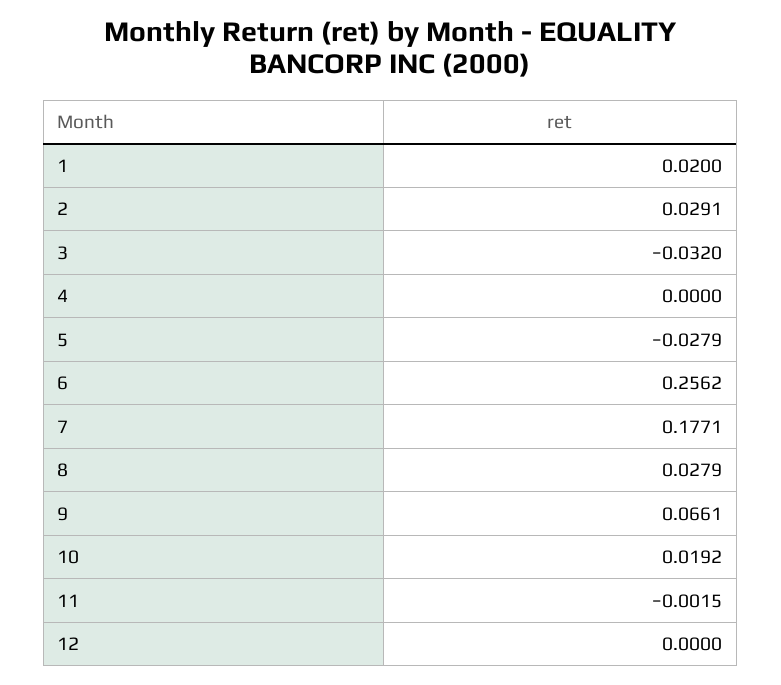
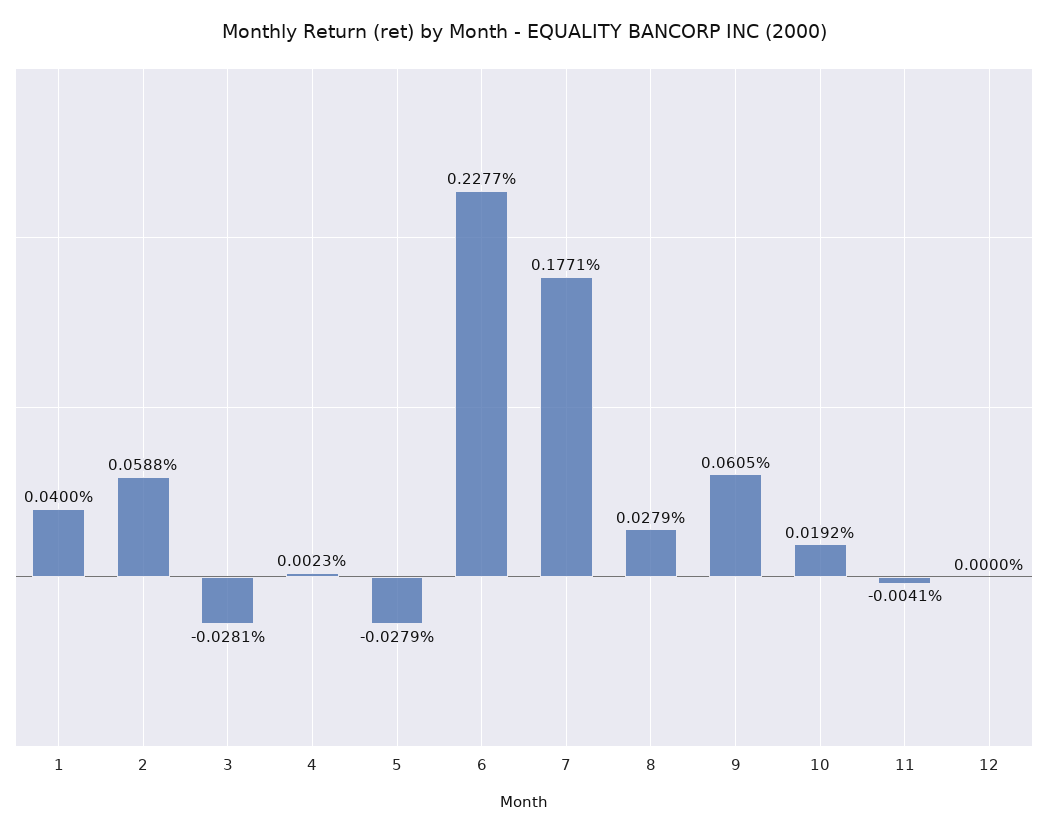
1: 0.02 -> 0.04
2: 0.0291 -> 0.0588
3: -0.032 -> -0.0281
4: 0 -> 0.0023
6: 0.2562 -> 0.2277
9: 0.0661 -> 0.0605
11: -0.0015 -> -0.0041

